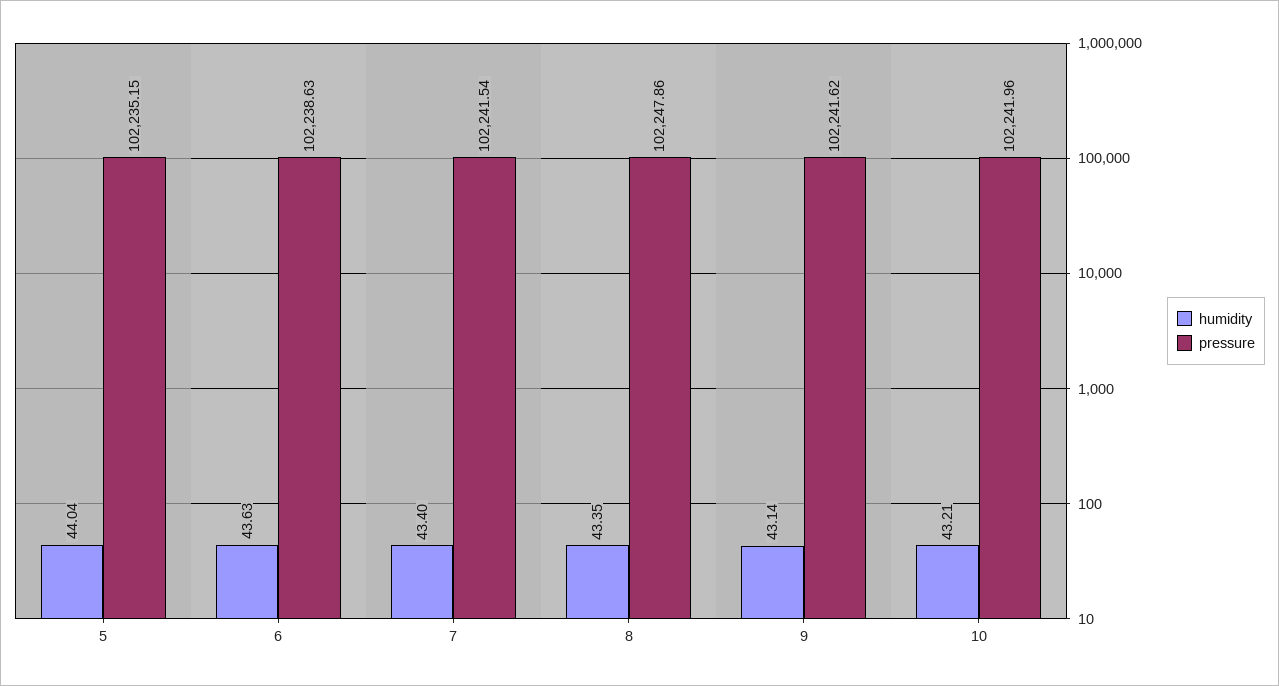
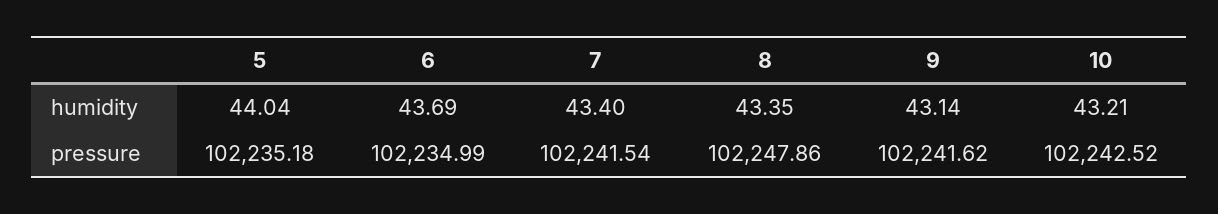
pressure, 5: 102235.15 -> 102235.18
humidity, 6: 43.63 -> 43.69
pressure, 6: 102238.63 -> 102234.99
pressure, 10: 102241.96 -> 102242.52

